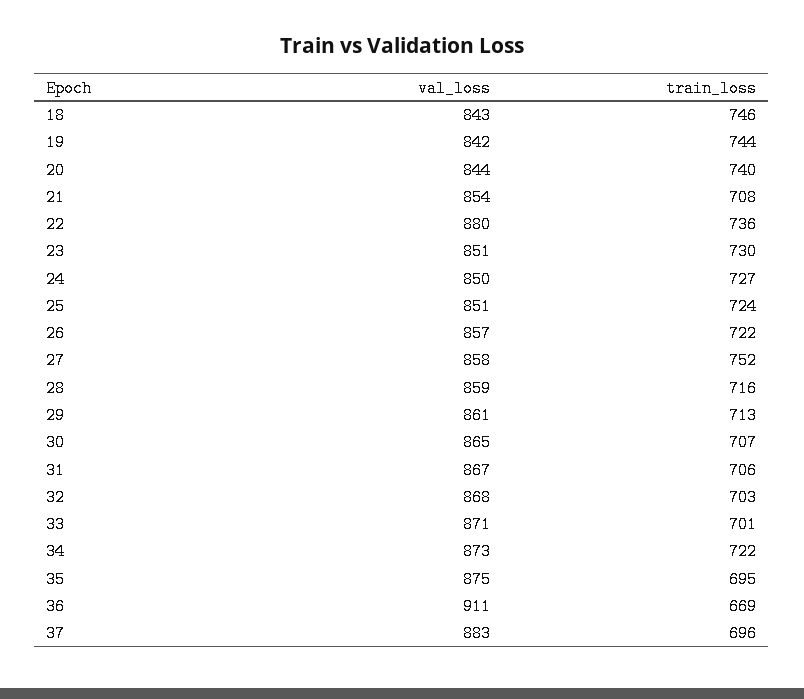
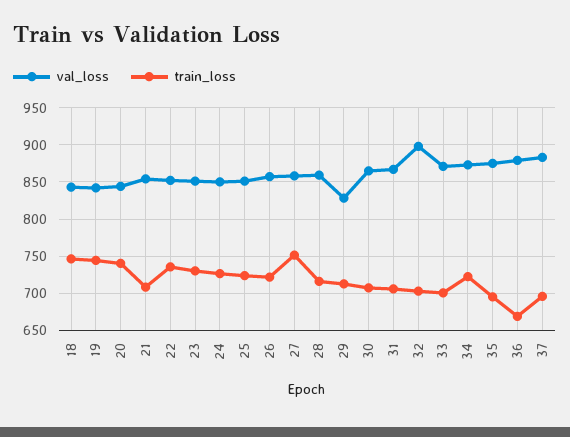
val_loss, 22: 880 -> 850
val_loss, 29: 861 -> 830
val_loss, 32: 868 -> 900
val_loss, 36: 911 -> 880

